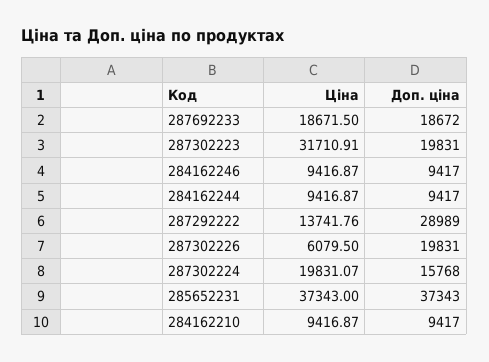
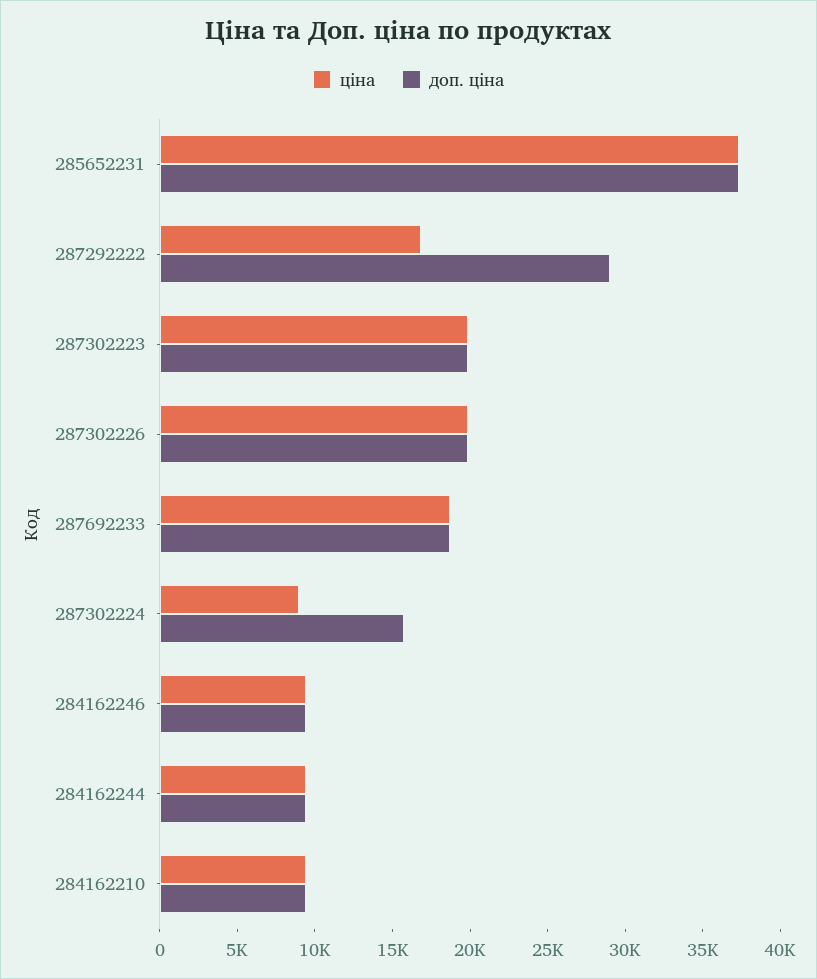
Ціна, 287302223: 31710.91 -> 20000
Ціна, 287292222: 13741.76 -> 17000
Ціна, 287302226: 6079.5 -> 20000
Ціна, 287302224: 19831.07 -> 9000

